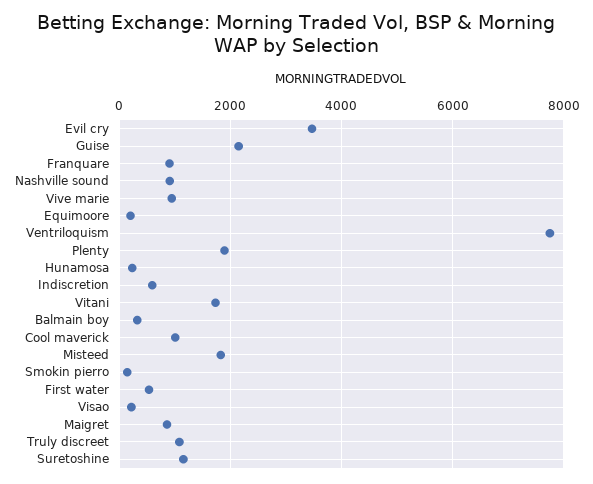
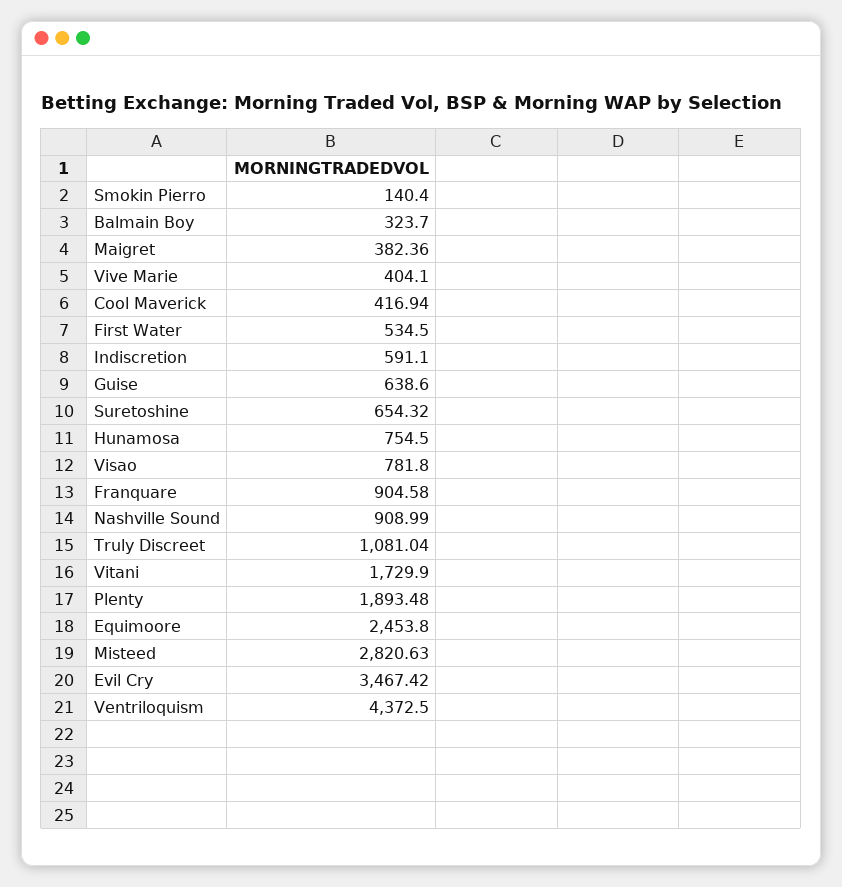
Guise: 2200 -> 638.6
Vive marie: 1000 -> 404.1
Equimoore: 200 -> 2453.8
Ventriloquism: 7800 -> 4372.5
Hunamosa: 200 -> 754.5
Cool maverick: 1000 -> 416.94
Misteed: 1800 -> 2820.63
Visao: 200 -> 781.8
Maigret: 800 -> 382.36
Suretoshine: 1200 -> 654.32

